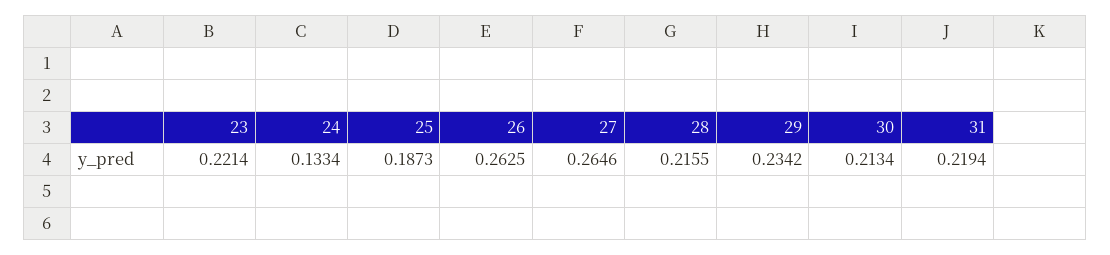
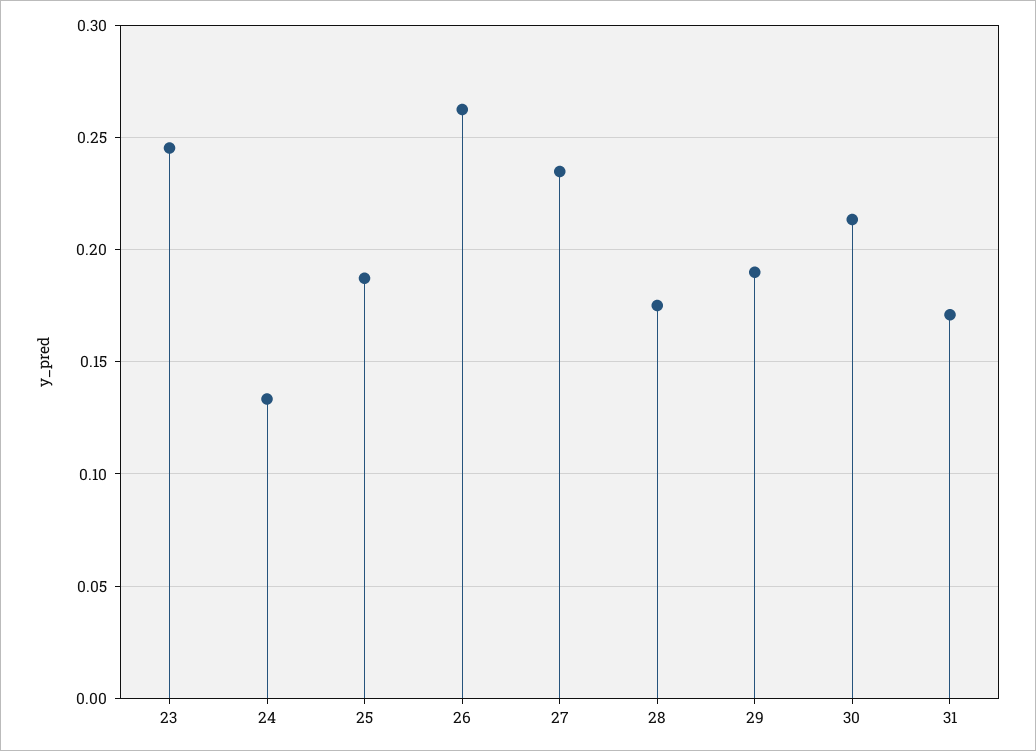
23: 0.2214 -> 0.245
27: 0.2646 -> 0.235
28: 0.2155 -> 0.175
29: 0.2342 -> 0.19
31: 0.2194 -> 0.17

